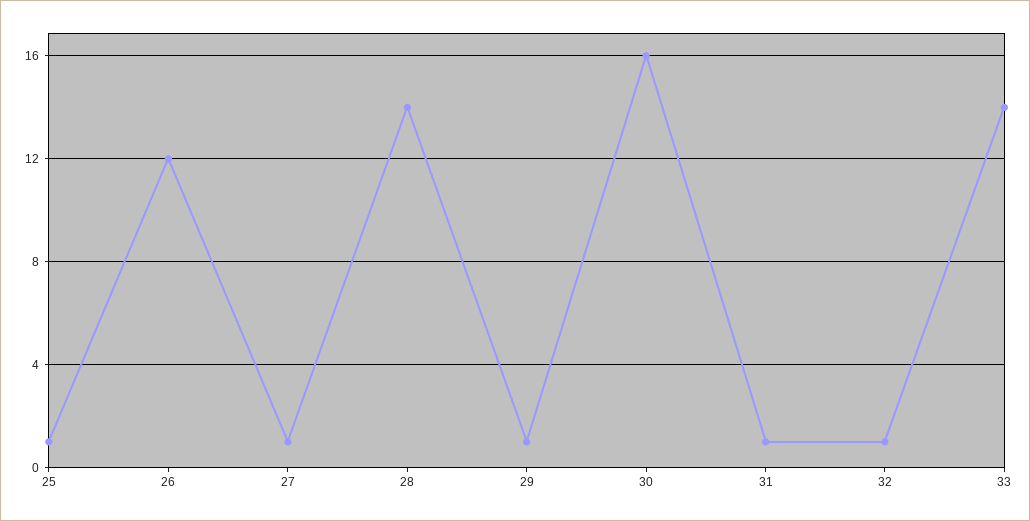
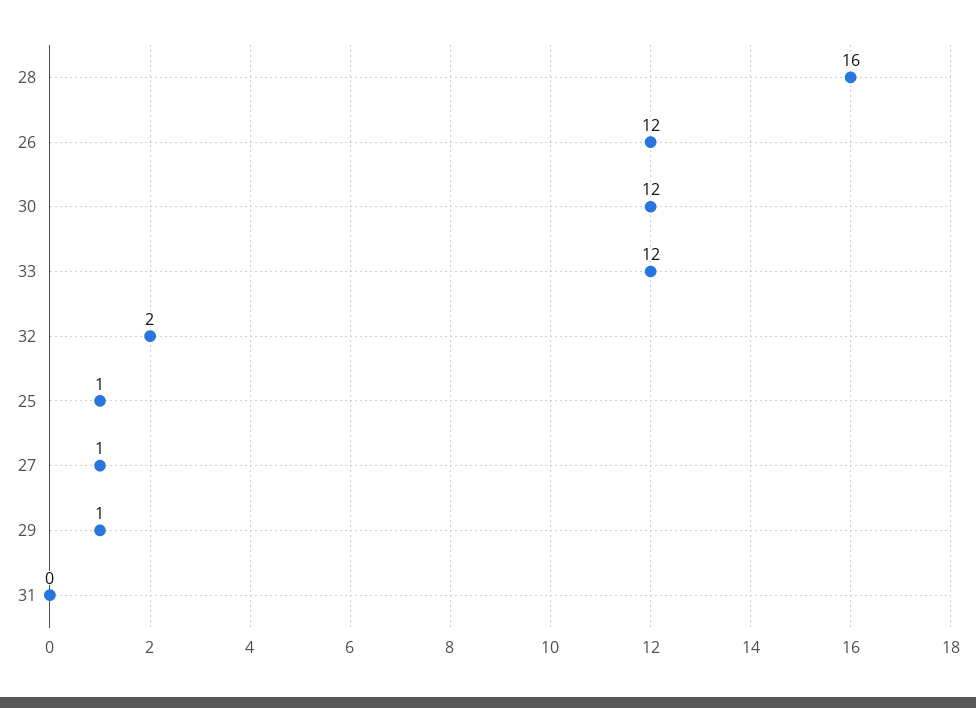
28: 14 -> 16
30: 16 -> 12
31: 1 -> 0
32: 1 -> 2
33: 14 -> 12

